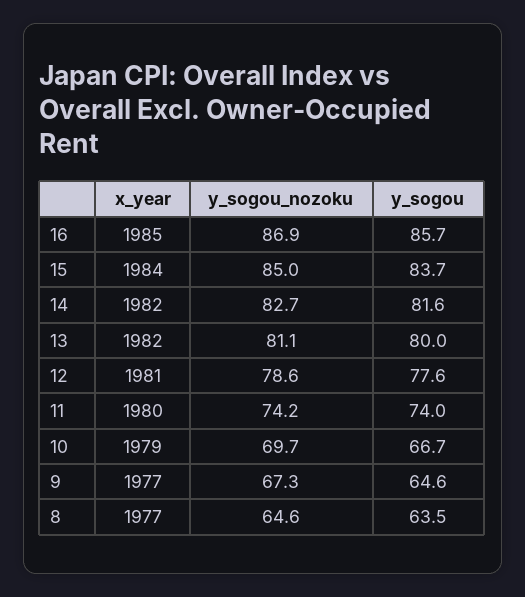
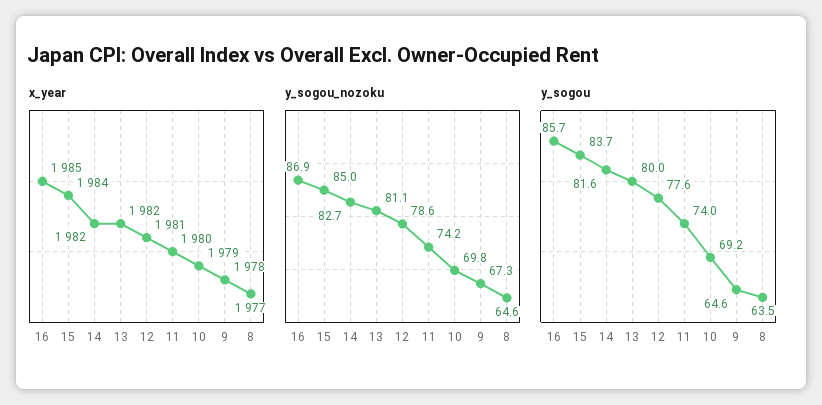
y_sogou_nozoku, 10: 69.7 -> 69.8
y_sogou, 10: 66.7 -> 69.2
x_year, 9: 1977 -> 1978

